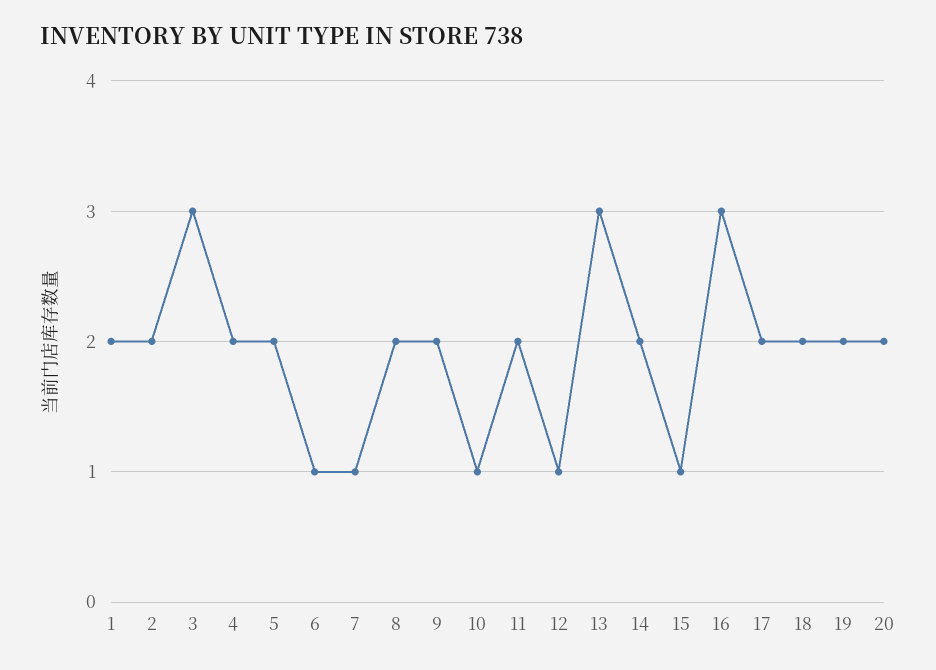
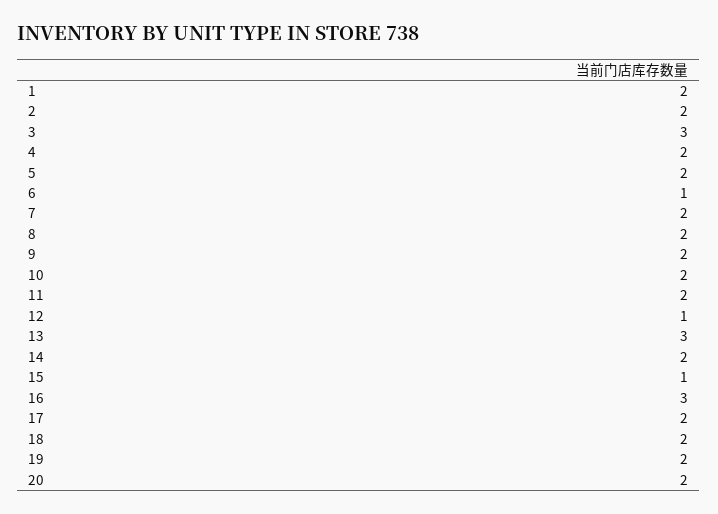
7: 1 -> 2
10: 1 -> 2

